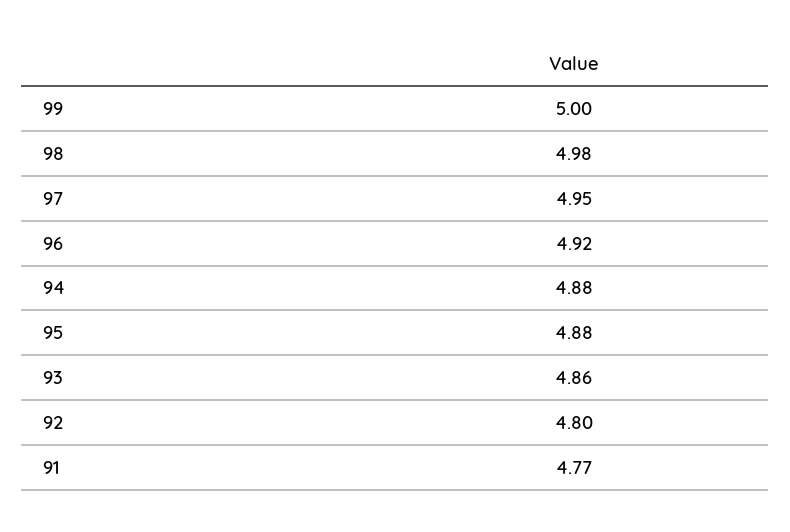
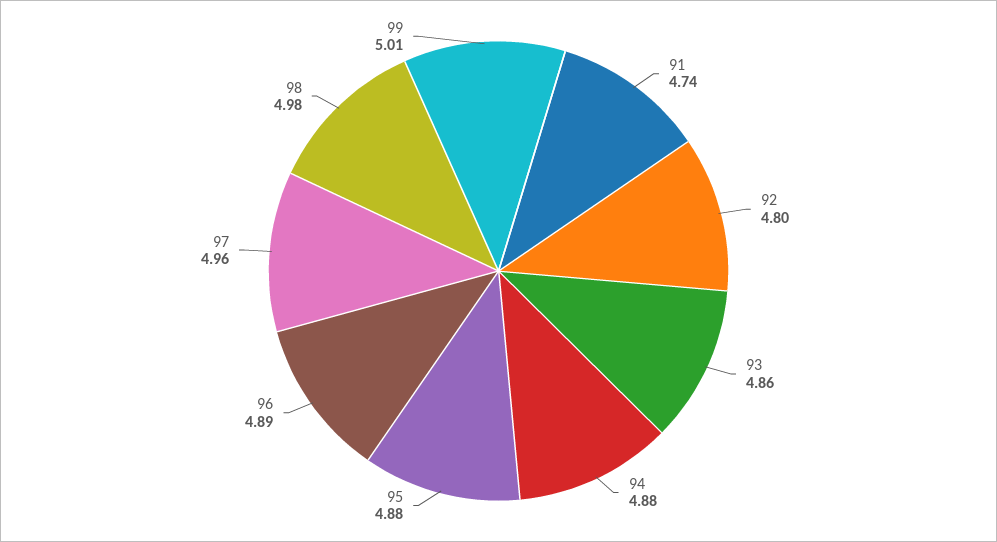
99: 5 -> 5.01
97: 4.95 -> 4.96
96: 4.92 -> 4.89
91: 4.77 -> 4.74

